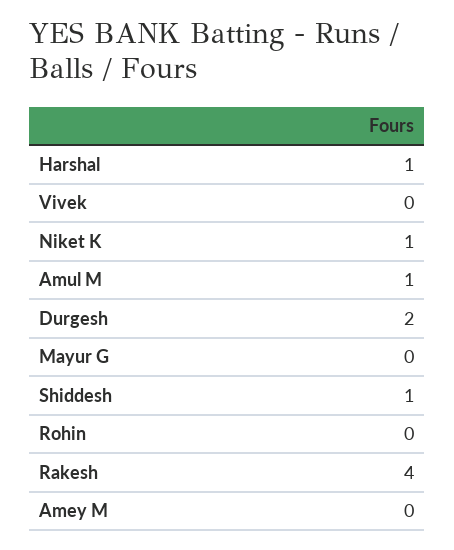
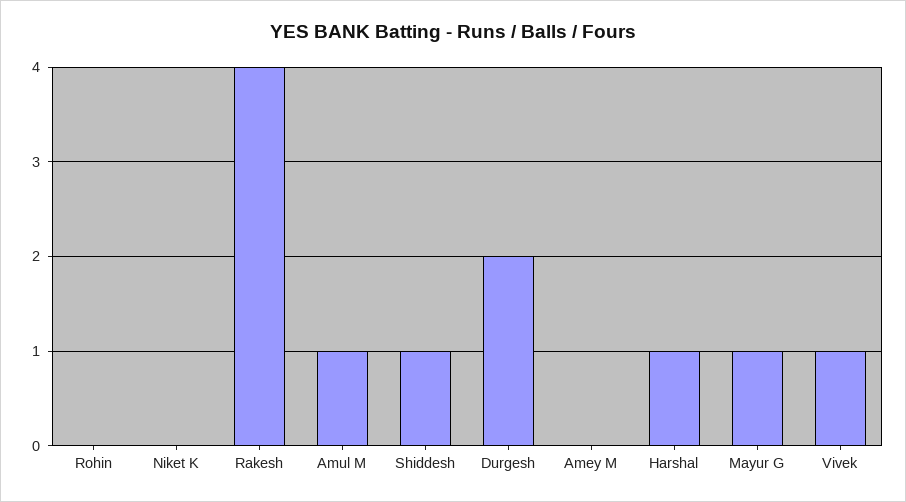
Vivek: 0 -> 1
Niket K: 1 -> 0
Mayur G: 0 -> 1

